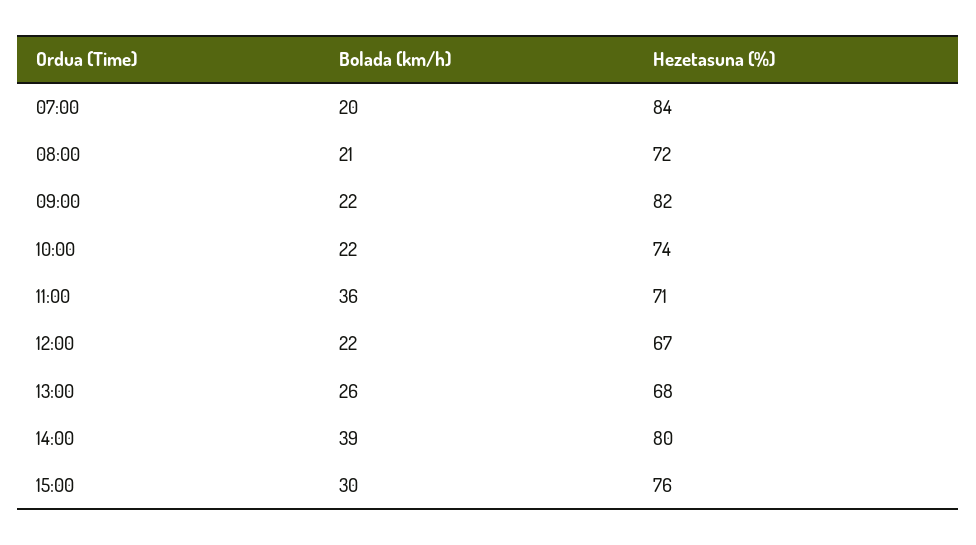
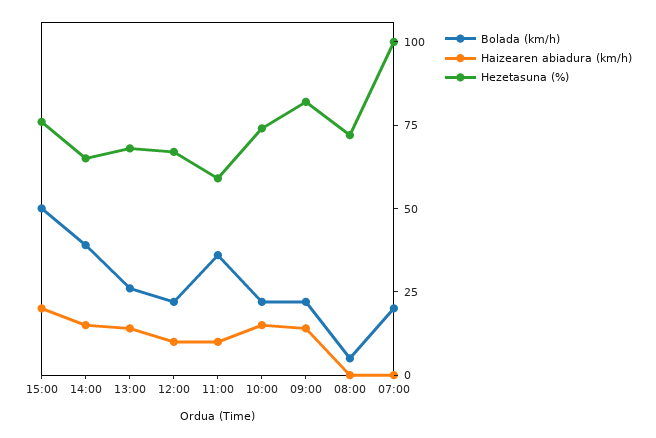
Hezetasuna (%), 07:00: 84 -> 100
Bolada (km/h), 08:00: 21 -> 5
Hezetasuna (%), 11:00: 71 -> 60
Hezetasuna (%), 14:00: 80 -> 65
Bolada (km/h), 15:00: 30 -> 50
Haizearen abiadura (km/h), 15:00: none -> 20
Haizearen abiadura (km/h), 14:00: none -> 15
Haizearen abiadura (km/h), 13:00: none -> 15
Haizearen abiadura (km/h), 12:00: none -> 10
Haizearen abiadura (km/h), 11:00: none -> 10
Haizearen abiadura (km/h), 10:00: none -> 15
Haizearen abiadura (km/h), 09:00: none -> 15
Haizearen abiadura (km/h), 08:00: none -> 0
Haizearen abiadura (km/h), 07:00: none -> 0

